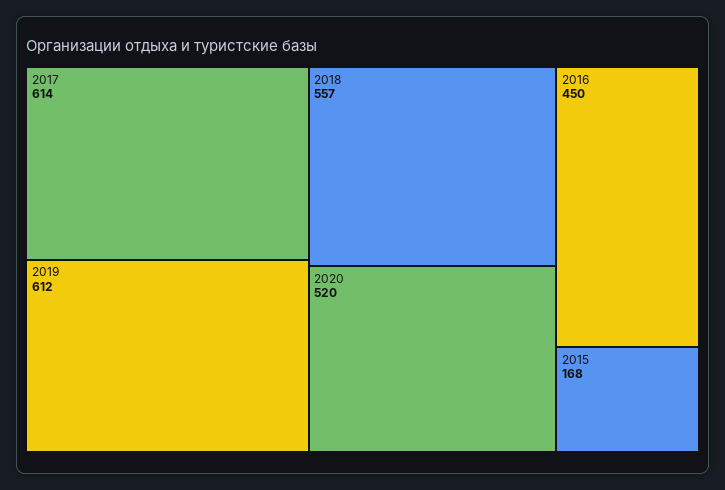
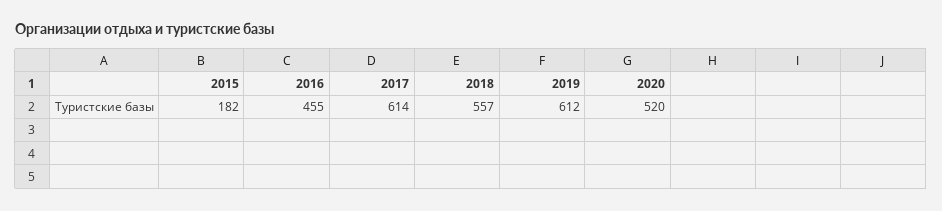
2016: 450 -> 455
2015: 168 -> 182

